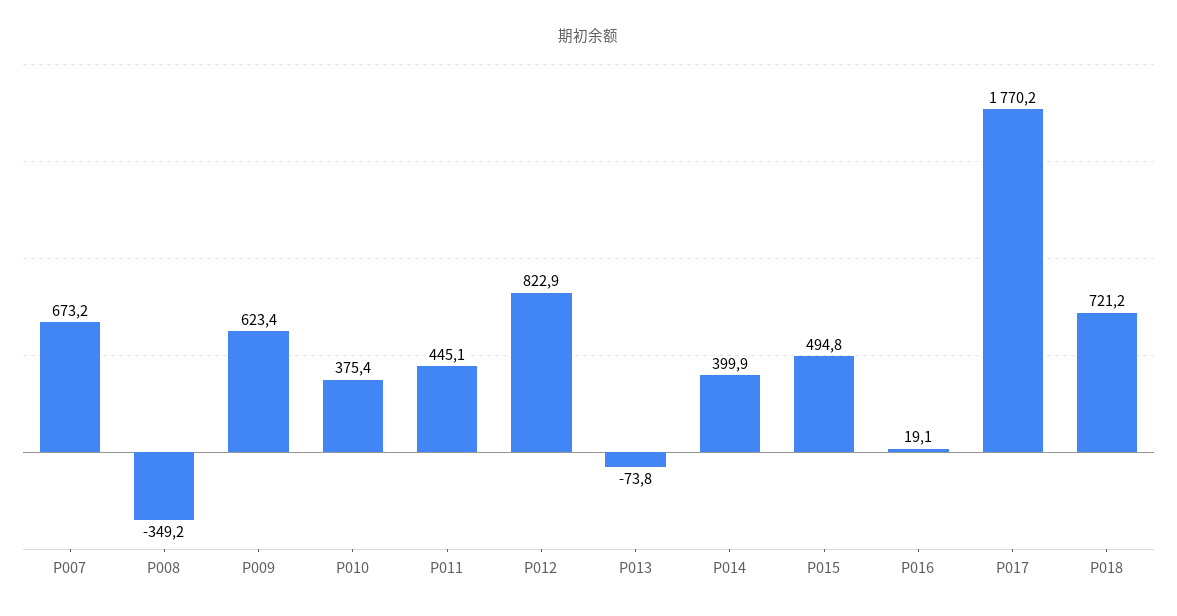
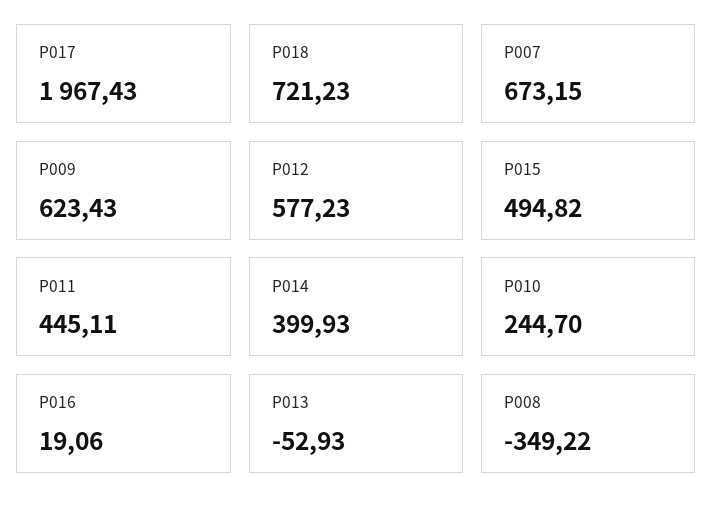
P010: 375.4 -> 244.7
P012: 822.9 -> 577.23
P013: -73.8 -> -52.93
P017: 1770.2 -> 1967.43

